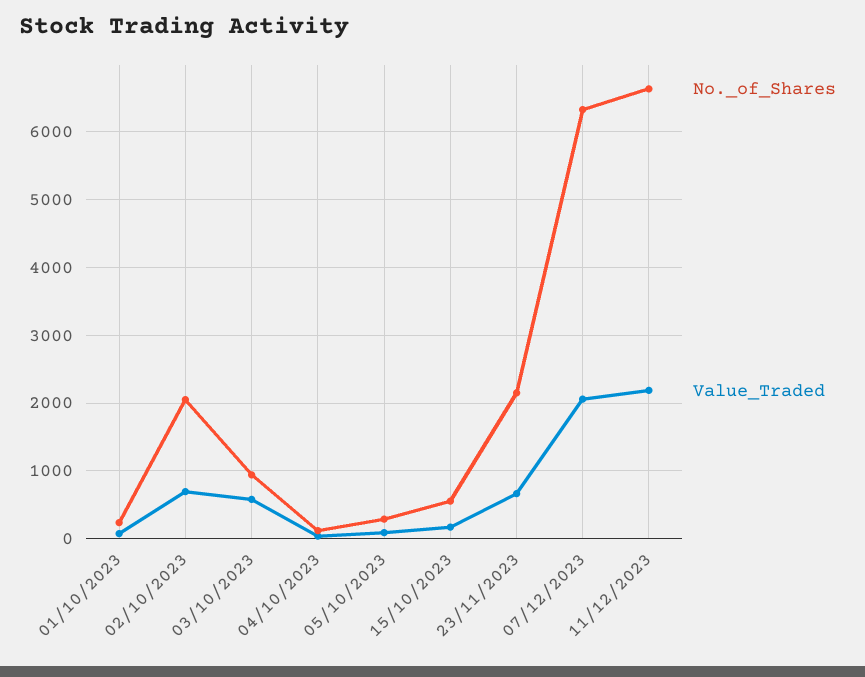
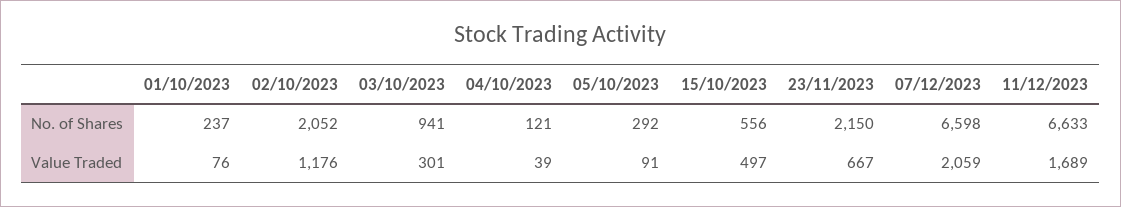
Value_Traded, 02/10/2023: 700 -> 1176
Value_Traded, 03/10/2023: 600 -> 301
Value_Traded, 15/10/2023: 200 -> 497
No._of_Shares, 07/12/2023: 6300 -> 6598
Value_Traded, 11/12/2023: 2200 -> 1689

